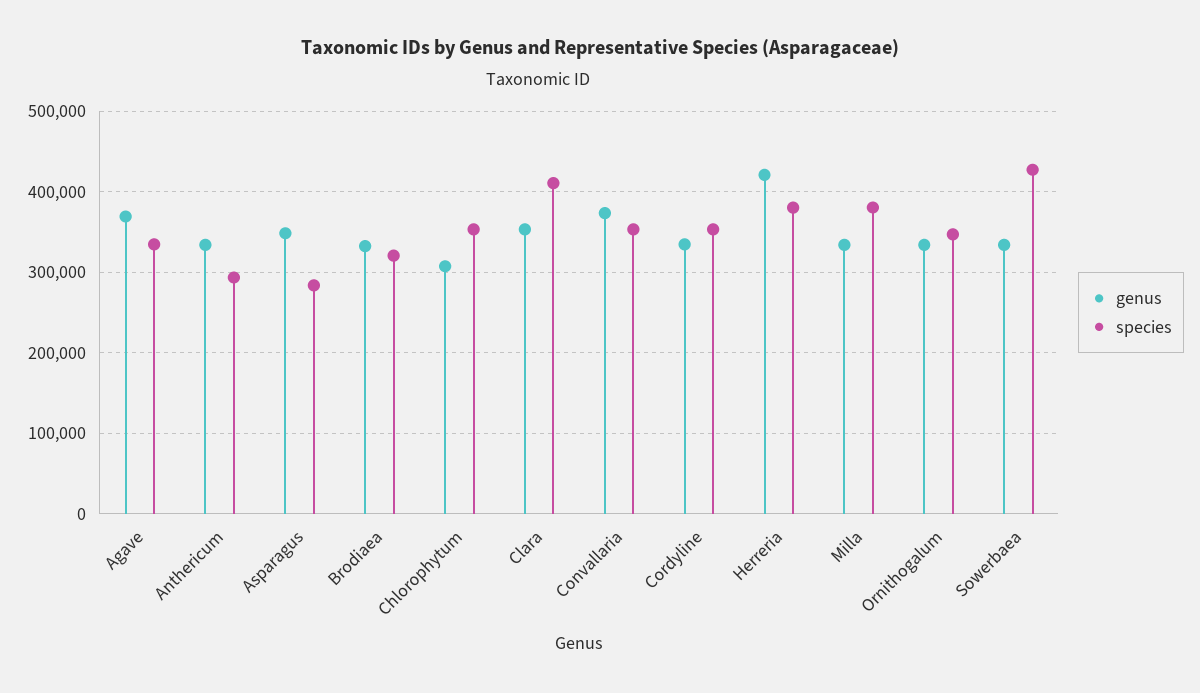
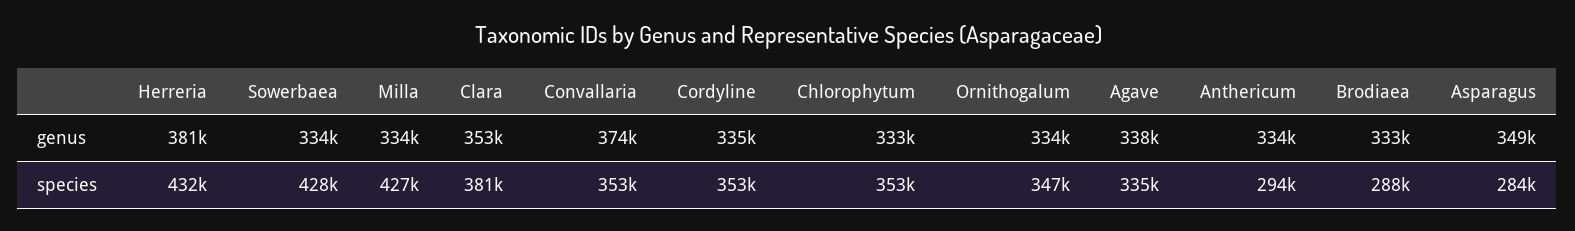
genus, Agave: 370000 -> 338000
species, Brodiaea: 320000 -> 288000
genus, Chlorophytum: 310000 -> 333000
species, Clara: 410000 -> 381000
genus, Herreria: 420000 -> 381000
species, Herreria: 380000 -> 432000
species, Milla: 380000 -> 427000

